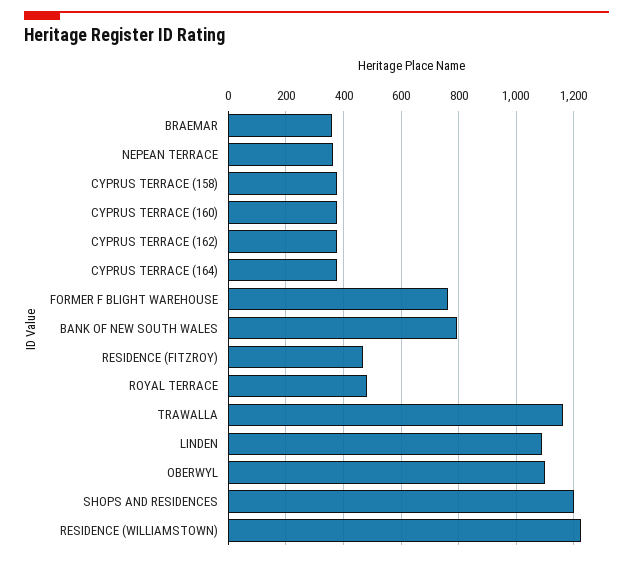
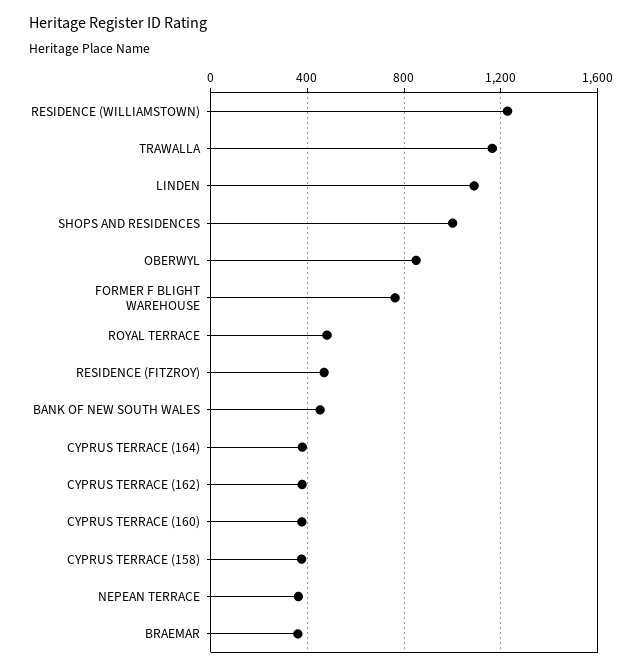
BANK OF NEW SOUTH WALES: 800 -> 450
OBERWYL: 1100 -> 850
SHOPS AND RESIDENCES: 1200 -> 1000

